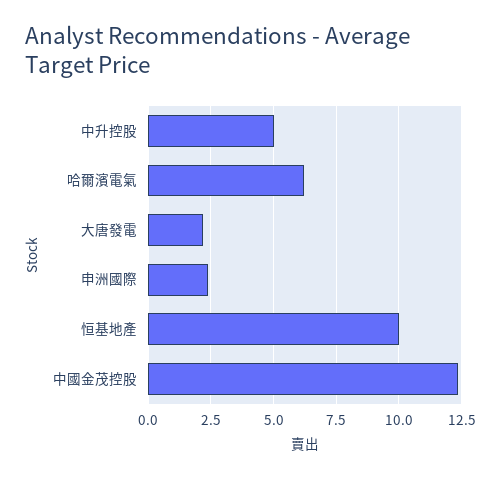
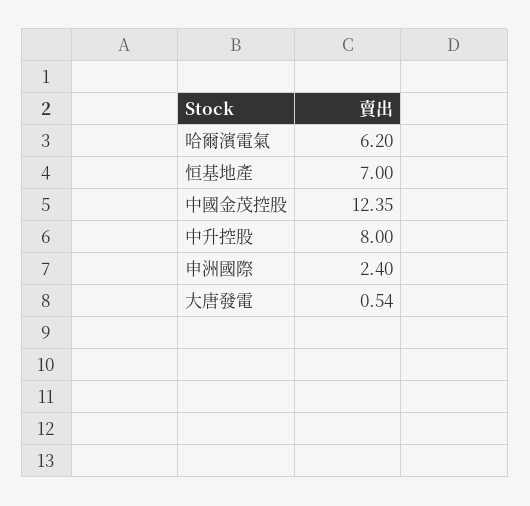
中升控股: 5 -> 8
大唐發電: 2.25 -> 0.54
恒基地產: 10 -> 7

